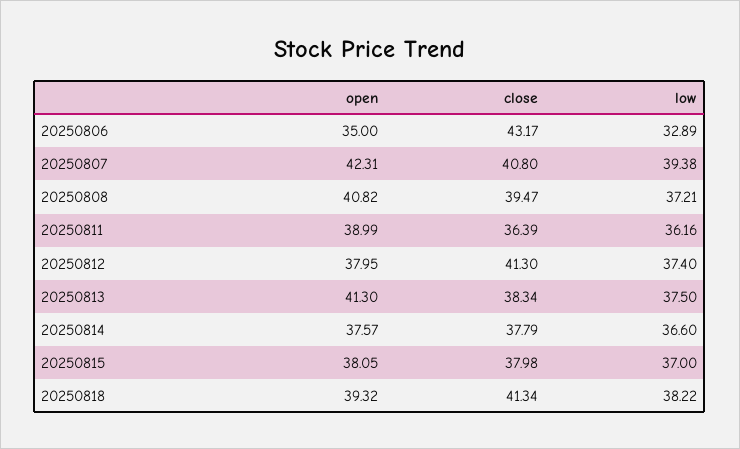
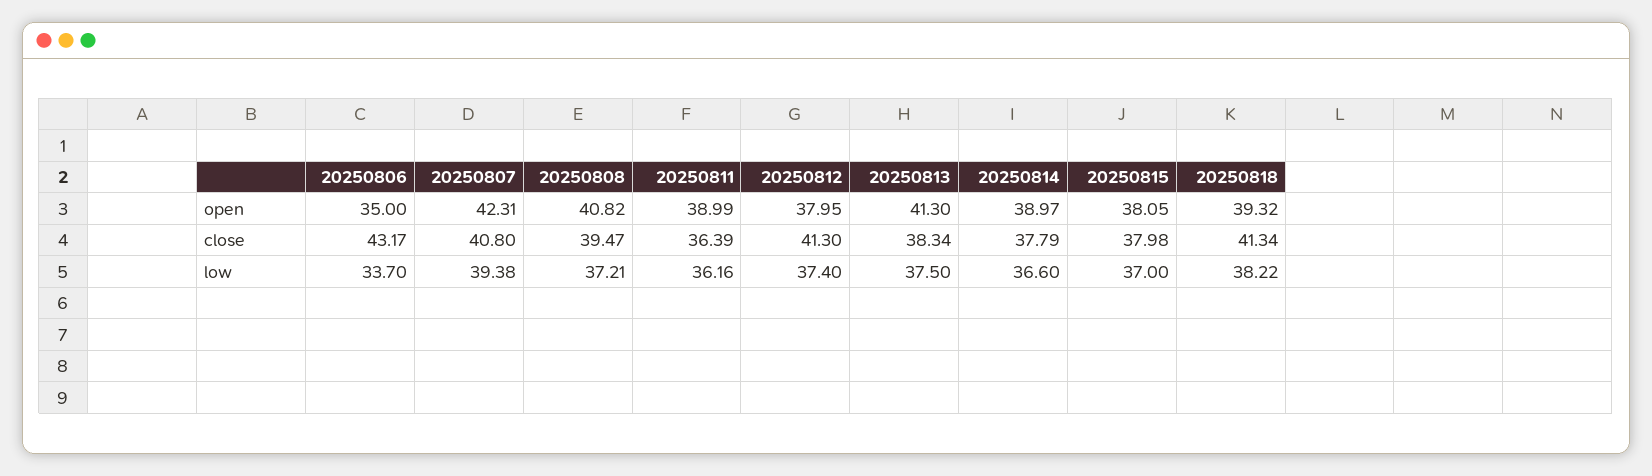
low, 20250806: 32.89 -> 33.7
open, 20250814: 37.57 -> 38.97

